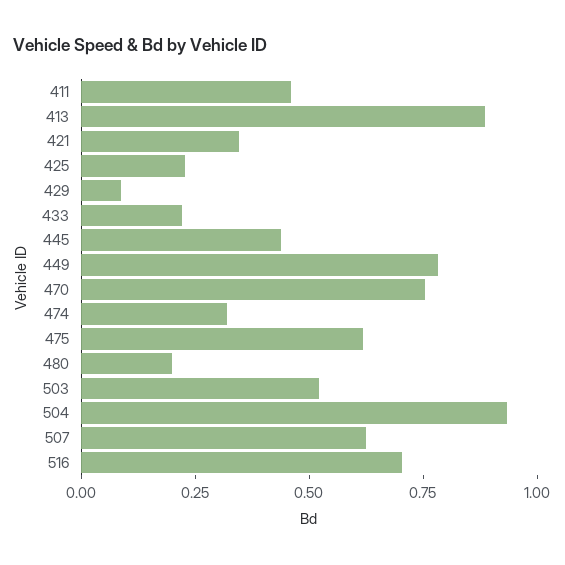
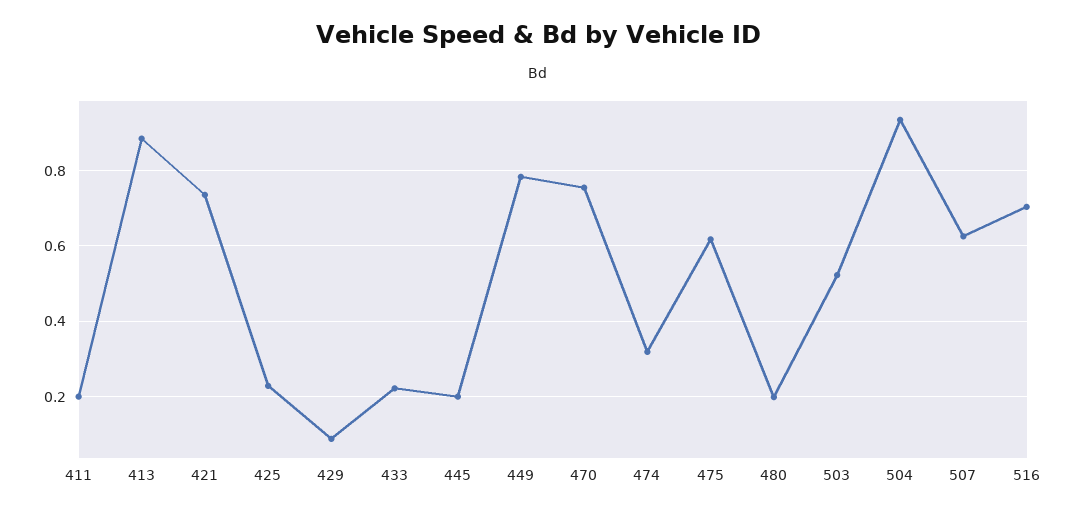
411: 0.45 -> 0.2
421: 0.35 -> 0.74
445: 0.45 -> 0.2

